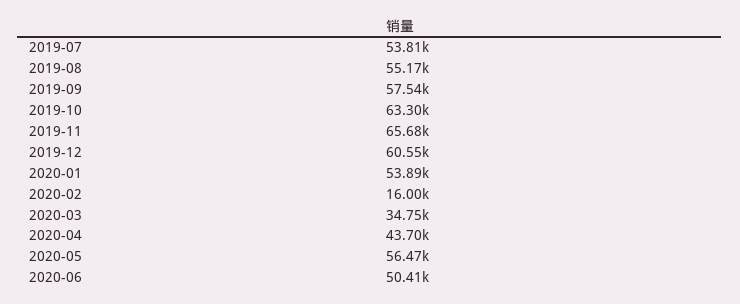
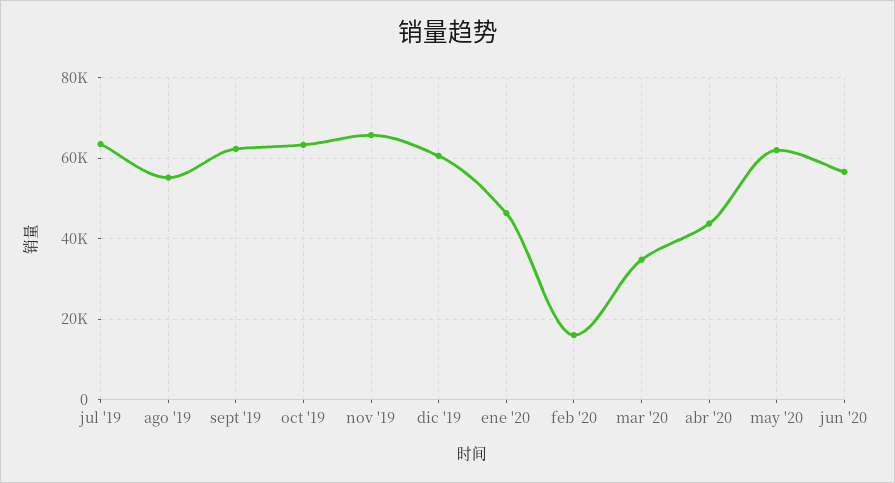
2019-07: 53810 -> 64000
2019-09: 57540 -> 62000
2020-01: 53890 -> 46000
2020-05: 56470 -> 62000
2020-06: 50410 -> 56000

